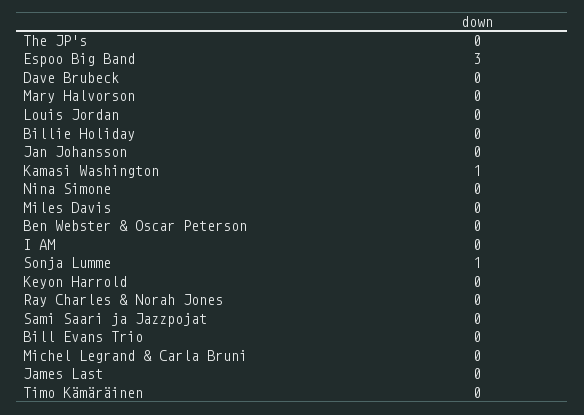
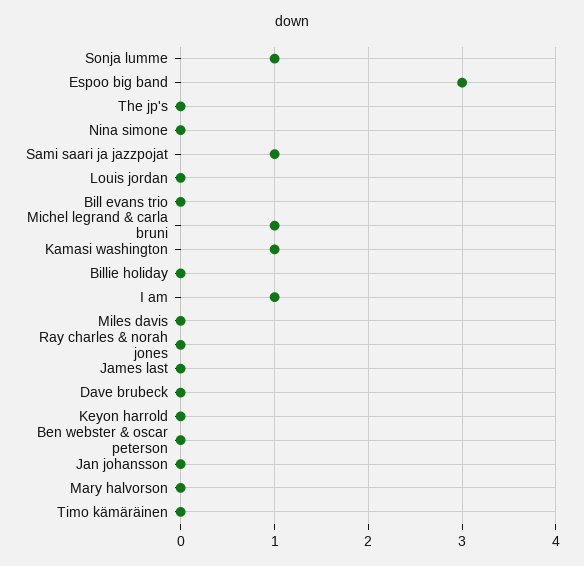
I AM: 0 -> 1
Sami Saari ja Jazzpojat: 0 -> 1
Michel Legrand & Carla Bruni: 0 -> 1

